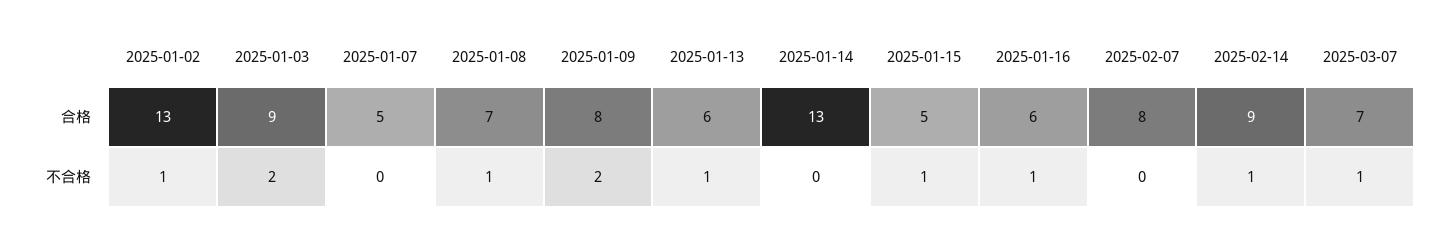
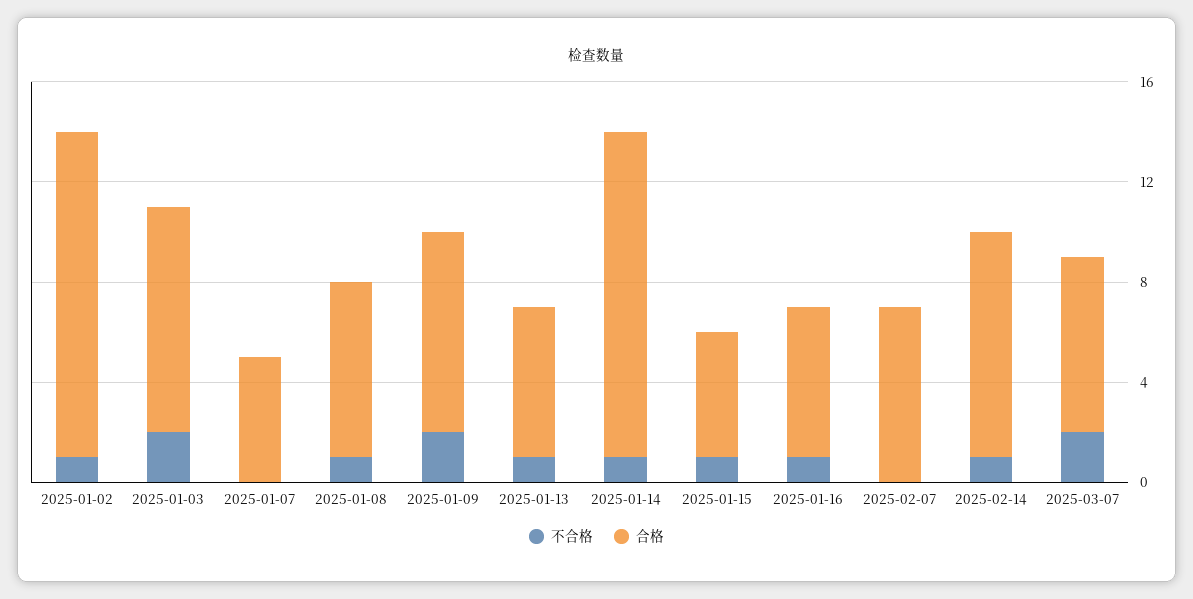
合格, 2025-02-07: 8 -> 7
不合格, 2025-01-14: 0 -> 1
不合格, 2025-03-07: 1 -> 2

